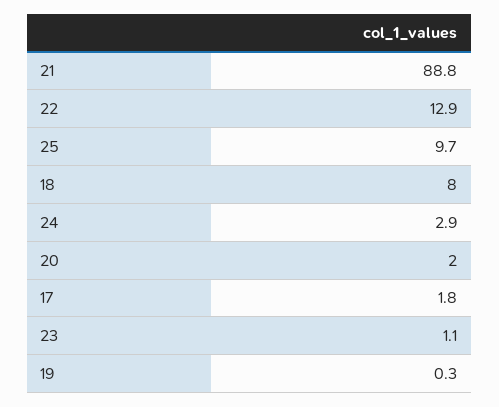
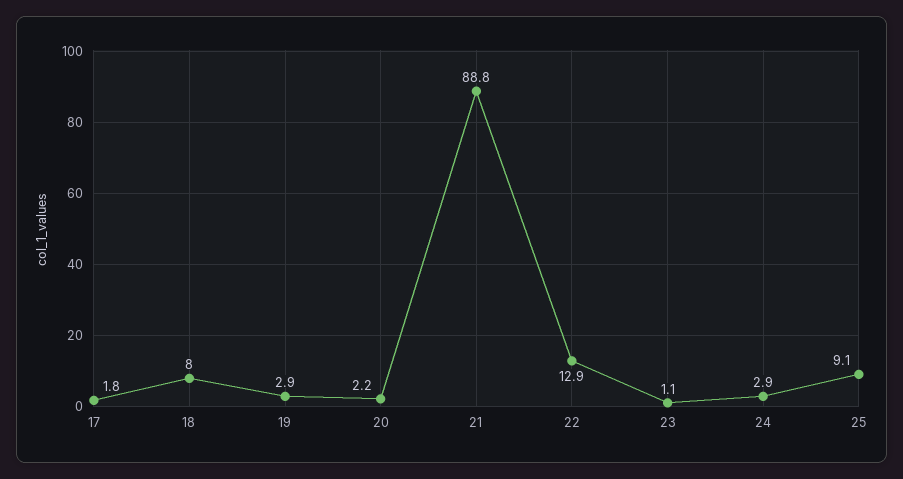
25: 9.7 -> 9.1
20: 2 -> 2.2
19: 0.3 -> 2.9

